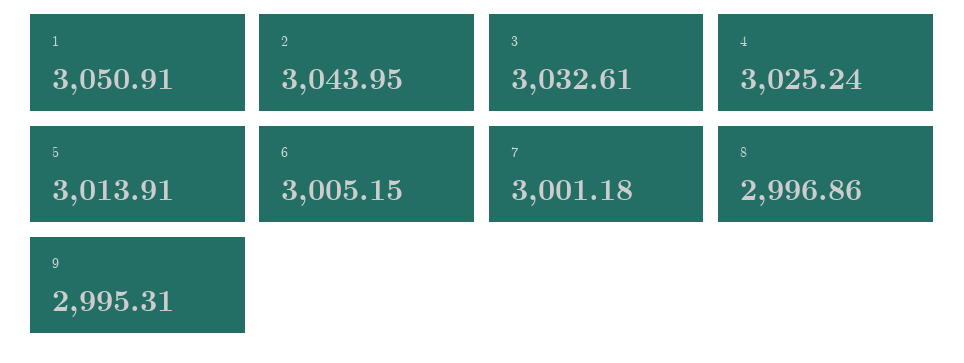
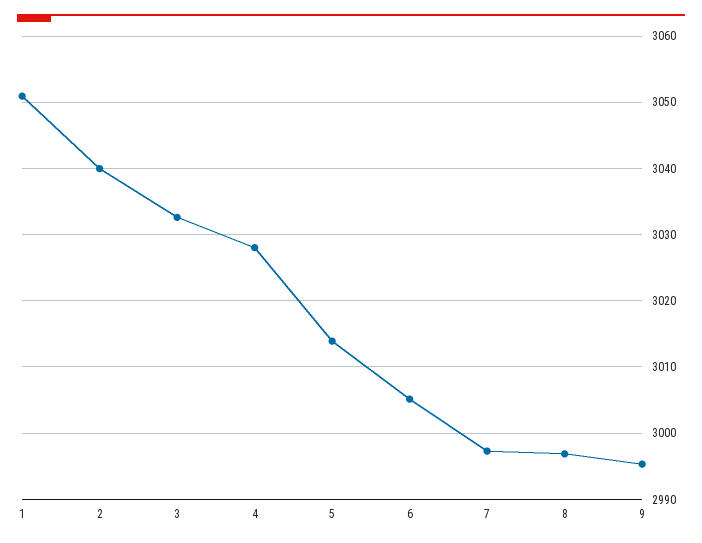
2: 3043.95 -> 3040
4: 3025.24 -> 3028
7: 3001.18 -> 2997

